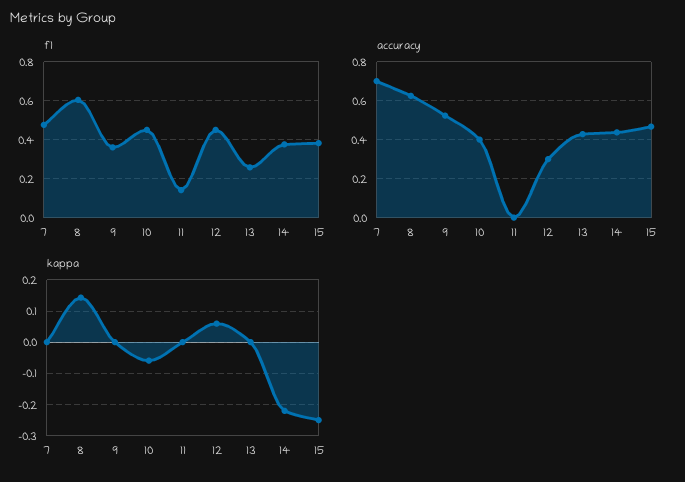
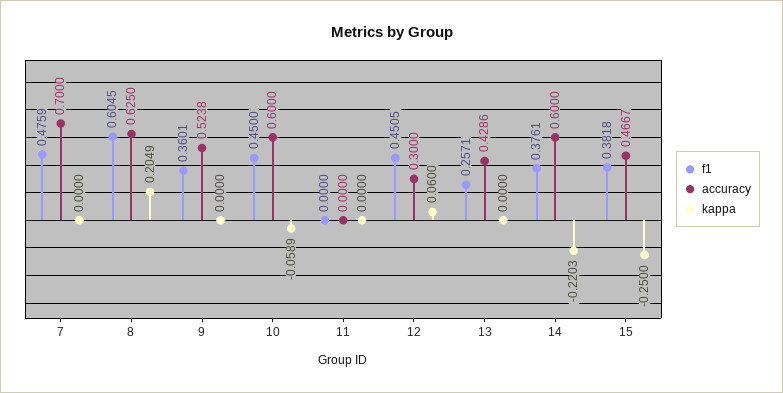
f1, 11: 0.15 -> 0
accuracy, 10: 0.4 -> 0.6
accuracy, 14: 0.45 -> 0.6
kappa, 8: 0.14 -> 0.2049

